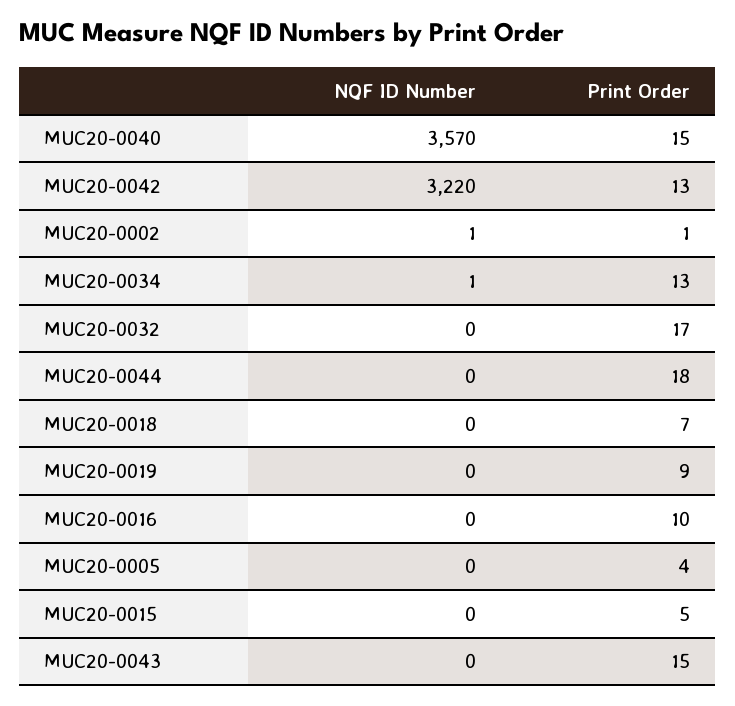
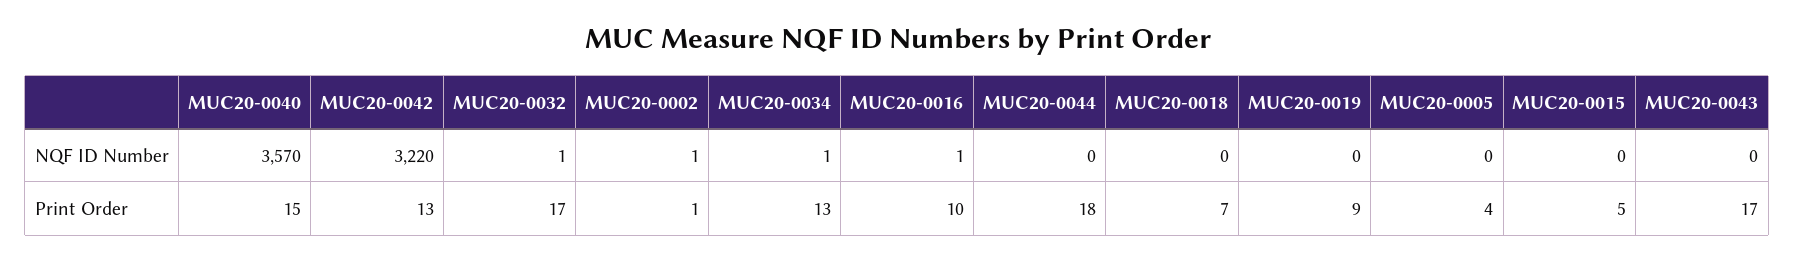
NQF ID Number, MUC20-0032: 0 -> 1
NQF ID Number, MUC20-0016: 0 -> 1
Print Order, MUC20-0043: 15 -> 17

